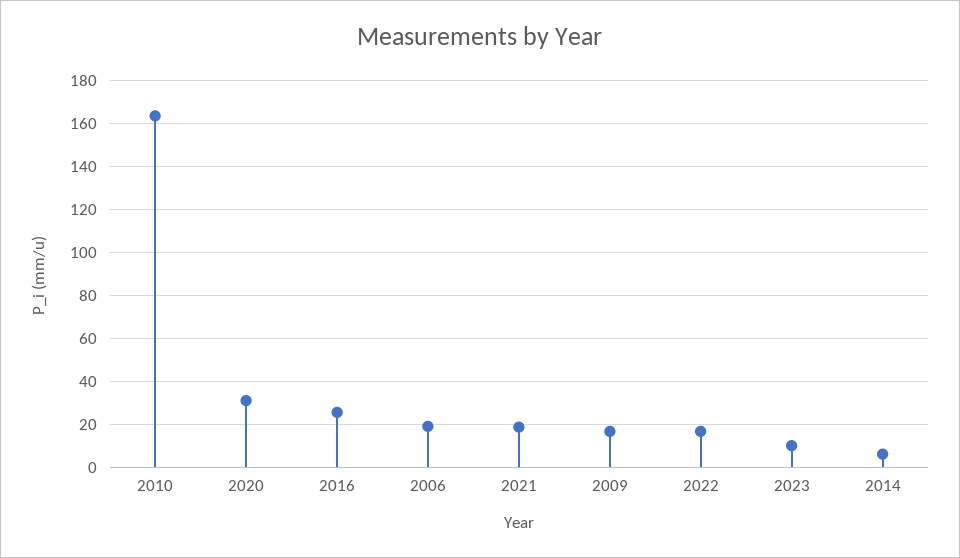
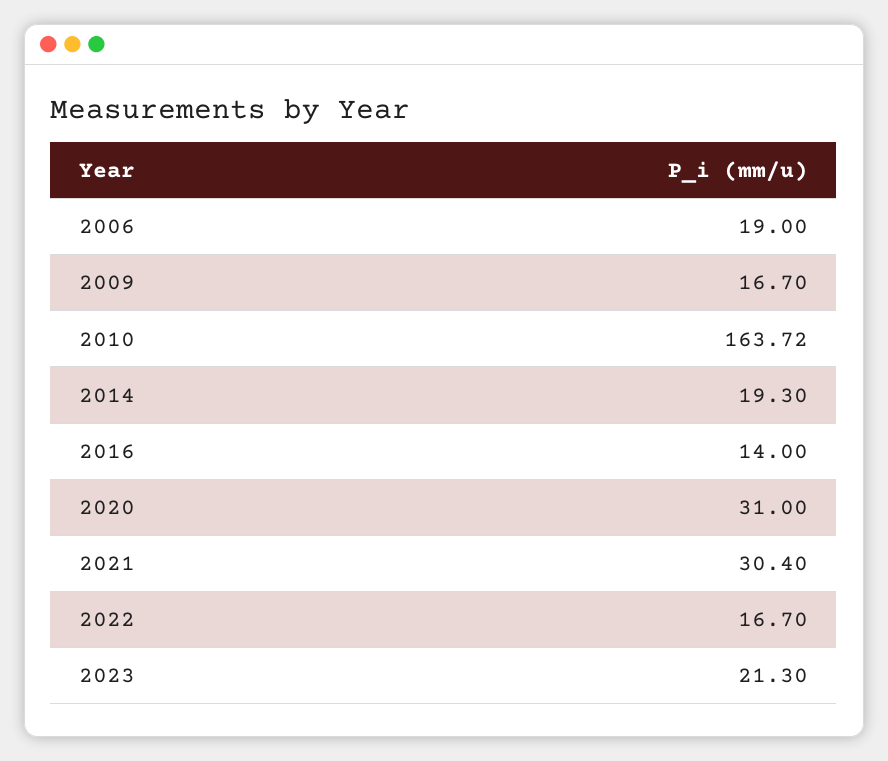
2016: 25 -> 14
2021: 20 -> 30.4
2023: 10 -> 21.3
2014: 5 -> 19.3

